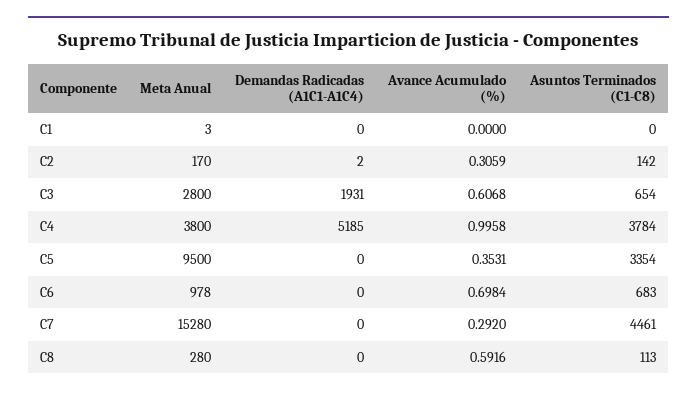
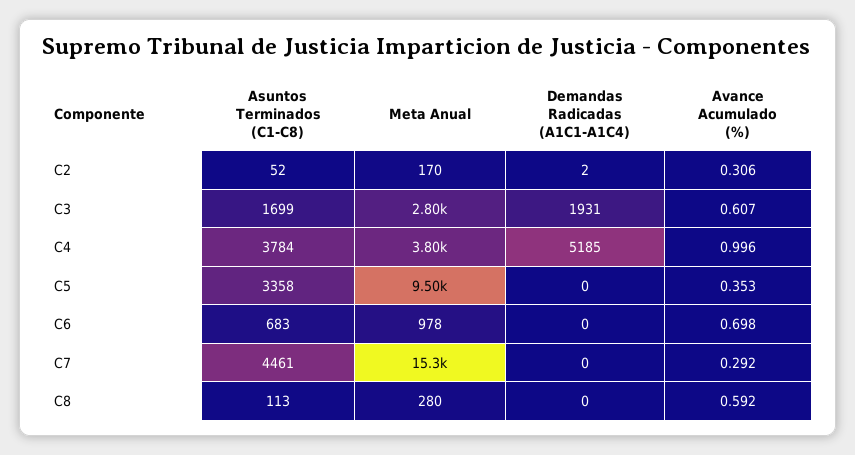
Meta Anual, C1: 3 -> none
Demandas Radicadas (A1C1-A1C4), C1: 0 -> none
Avance Acumulado (%), C1: 0 -> none
Asuntos Terminados (C1-C8), C1: 0 -> none
Asuntos Terminados (C1-C8), C2: 142 -> 52
Asuntos Terminados (C1-C8), C3: 654 -> 1699
Asuntos Terminados (C1-C8), C5: 3354 -> 3358

